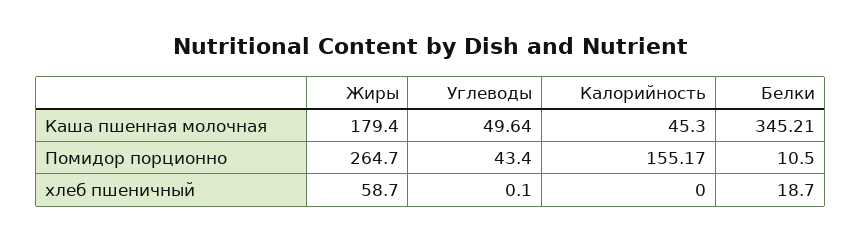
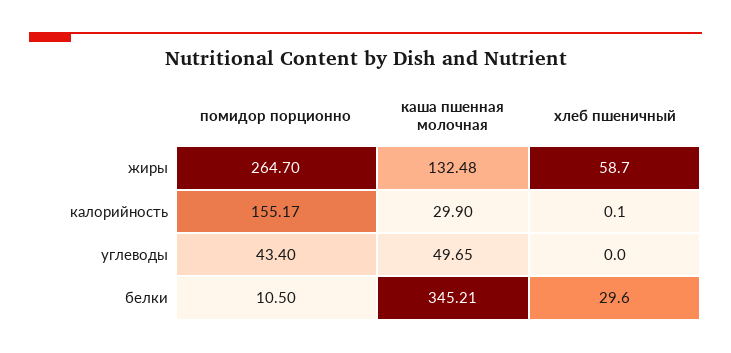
Жиры, Каша пшенная молочная: 179.4 -> 132.48
Углеводы, Каша пшенная молочная: 49.64 -> 49.65
Калорийность, Каша пшенная молочная: 45.3 -> 29.9
Углеводы, хлеб пшеничный: 0.1 -> 0
Калорийность, хлеб пшеничный: 0 -> 0.1
Белки, хлеб пшеничный: 18.7 -> 29.6

